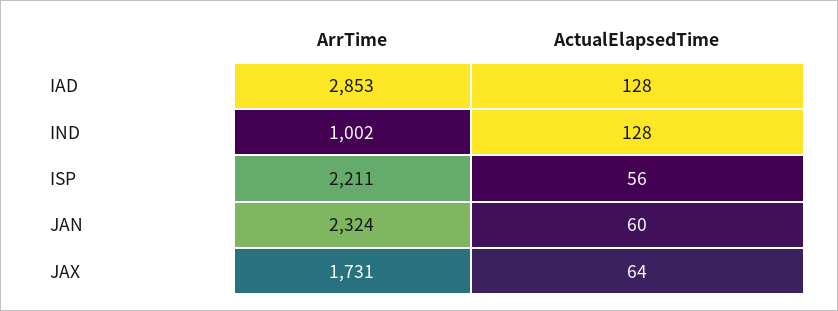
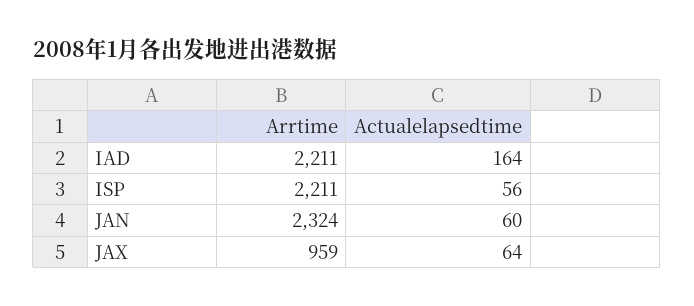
ArrTime, IAD: 2853 -> 2211
ActualElapsedTime, IAD: 128 -> 164
ArrTime, IND: 1002 -> none
ActualElapsedTime, IND: 128 -> none
ArrTime, JAX: 1731 -> 959

